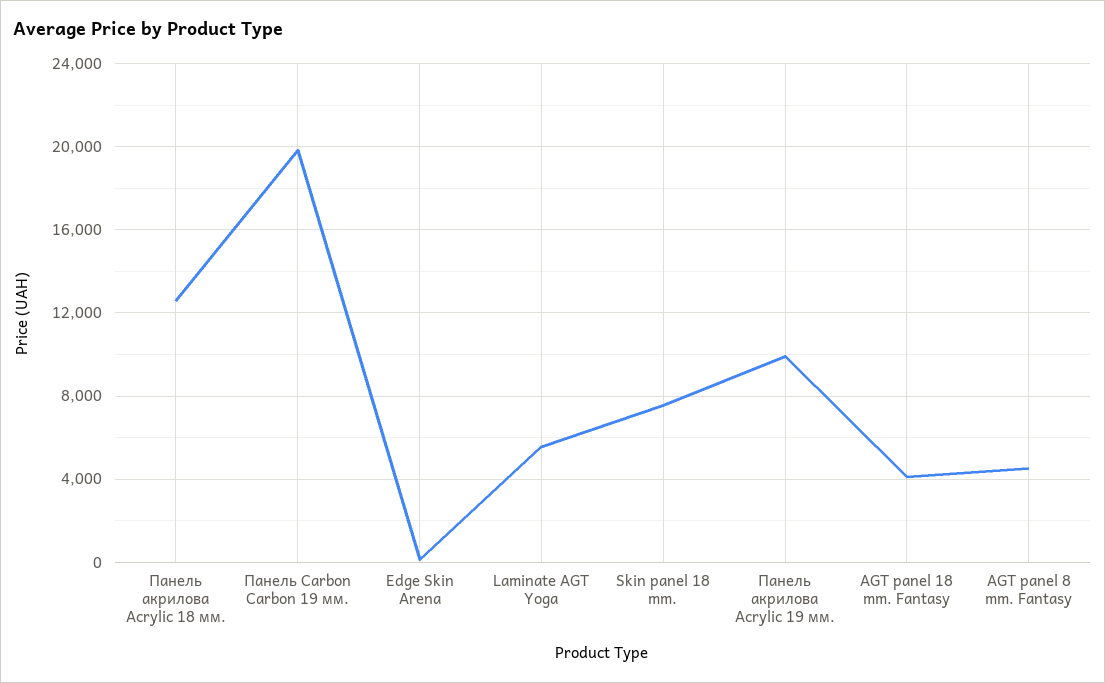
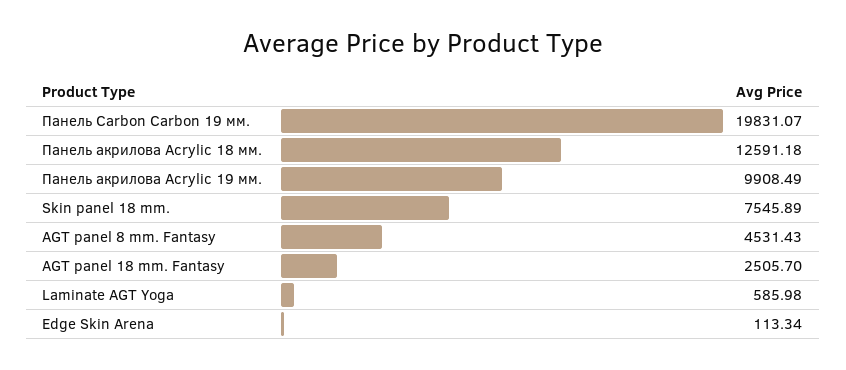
Laminate AGT Yoga: 5500 -> 585.98
AGT panel 18 mm. Fantasy: 4000 -> 2505.7

